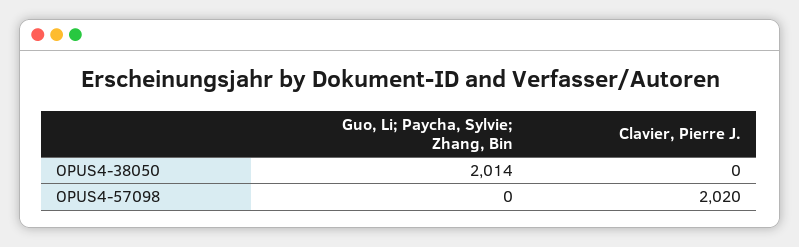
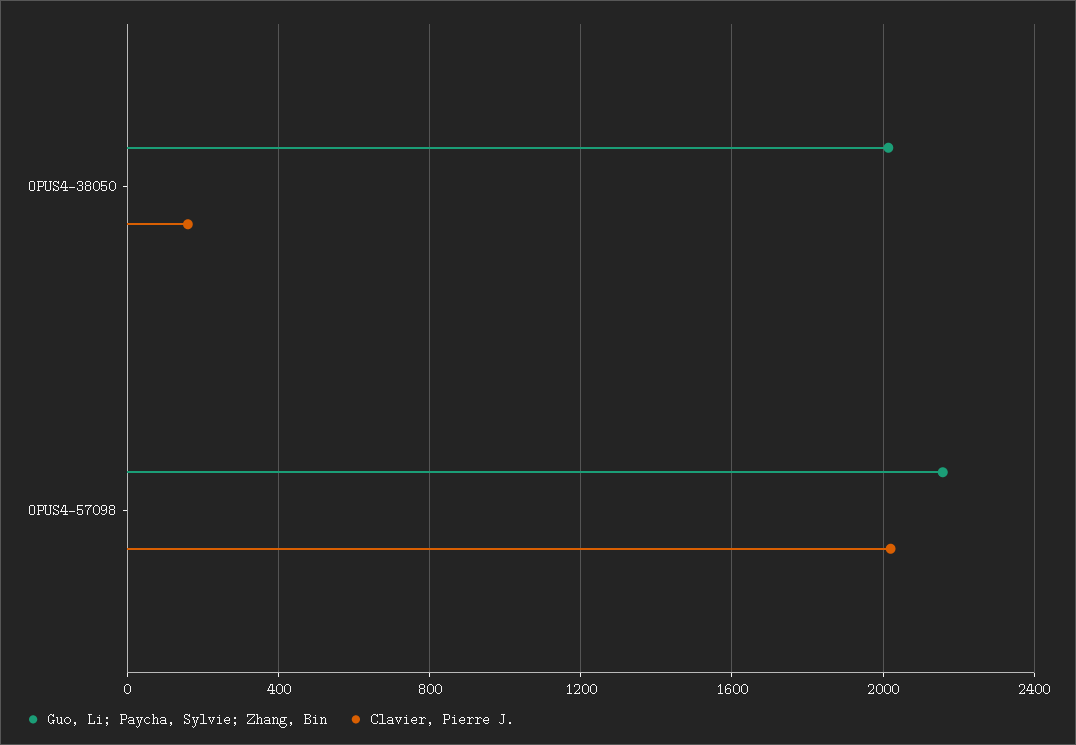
Clavier, Pierre J., OPUS4-38050: 0 -> 150
Guo, Li; Paycha, Sylvie; Zhang, Bin, OPUS4-57098: 0 -> 2150

